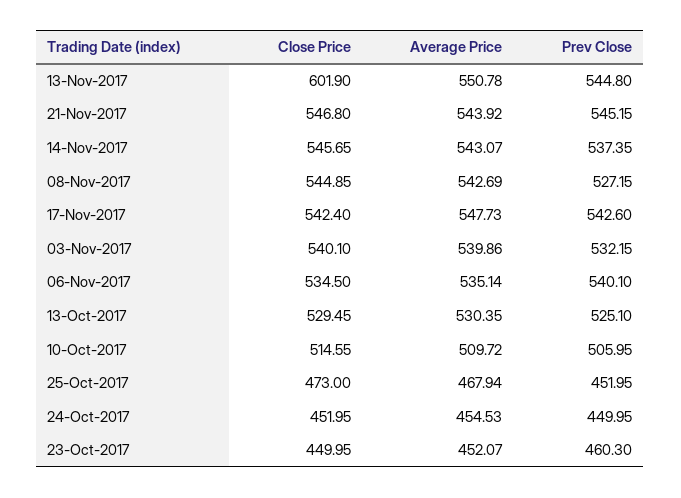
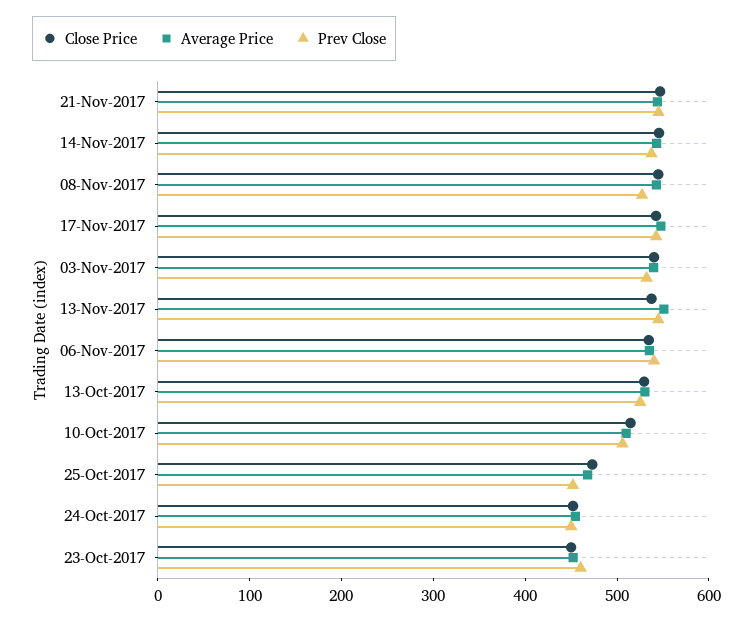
Close Price, 13-Nov-2017: 601.9 -> 540

